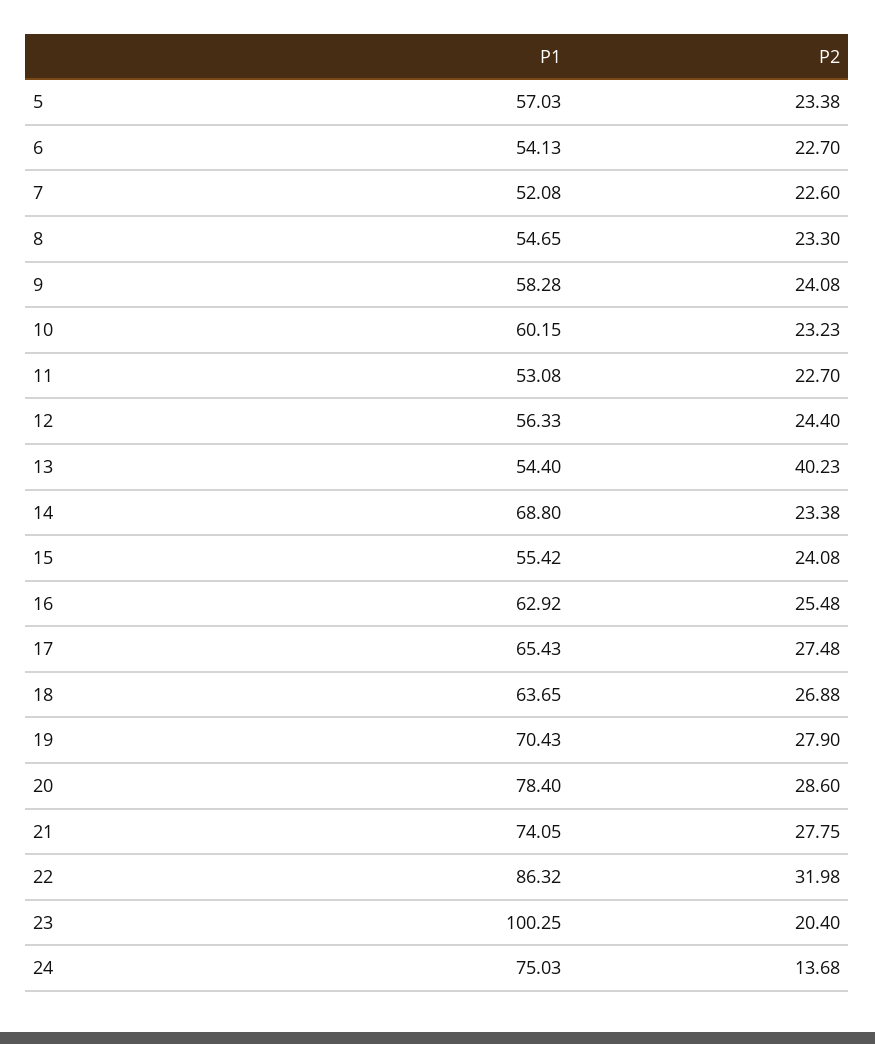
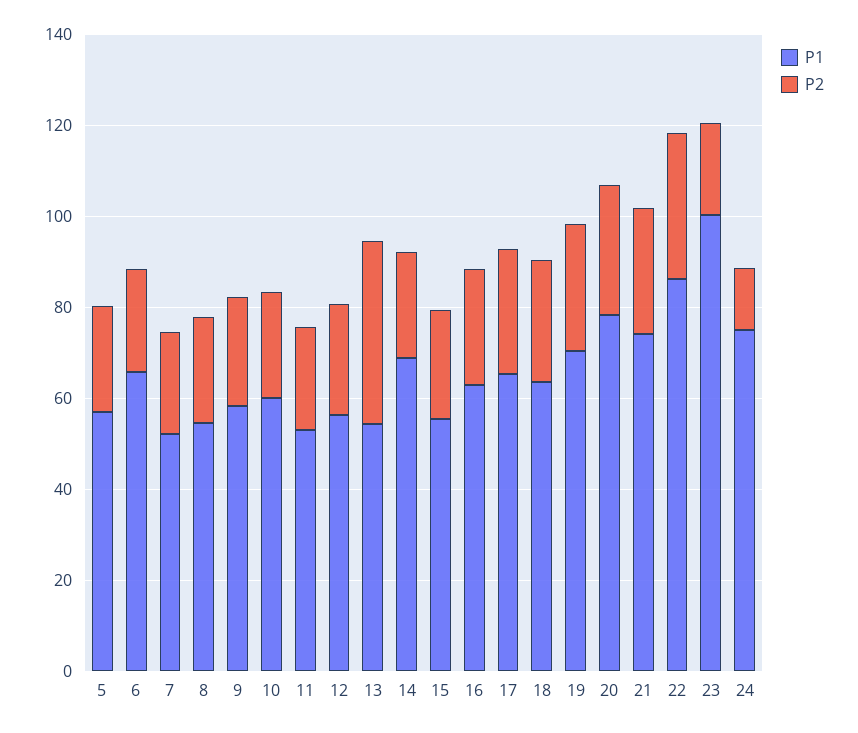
P1, 6: 54.13 -> 65

